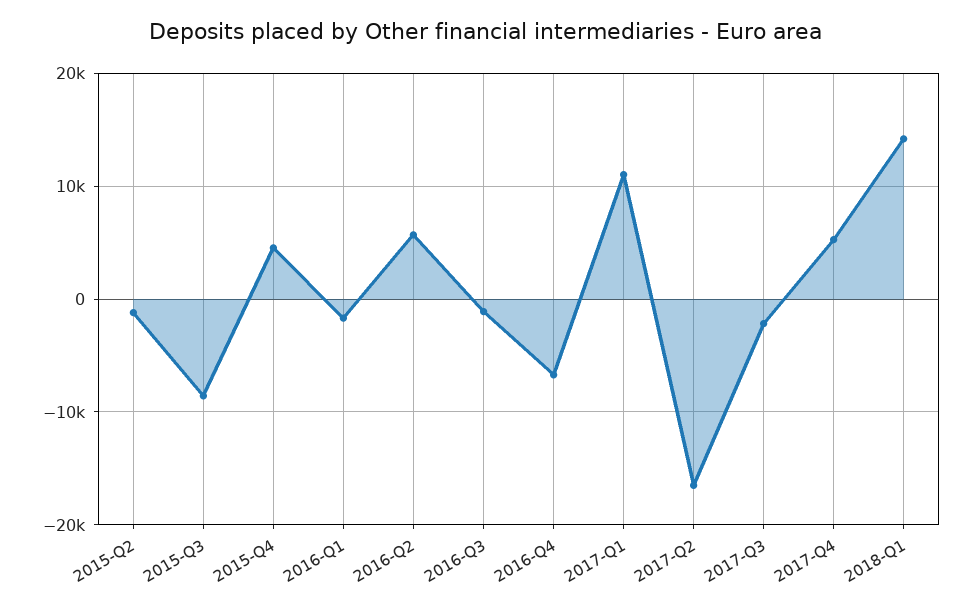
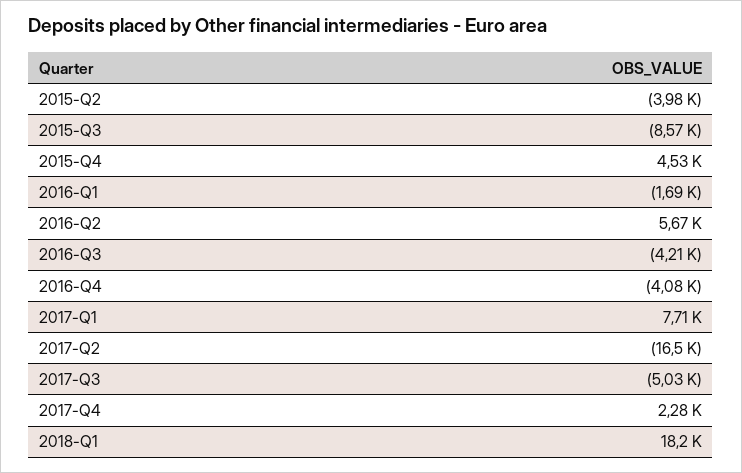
2015-Q2: -1000 -> -3980
2016-Q3: -1000 -> -4210
2016-Q4: -7000 -> -4080
2017-Q1: 11000 -> 7710
2017-Q3: -2000 -> -5030
2017-Q4: 5000 -> 2280
2018-Q1: 14000 -> 18200

